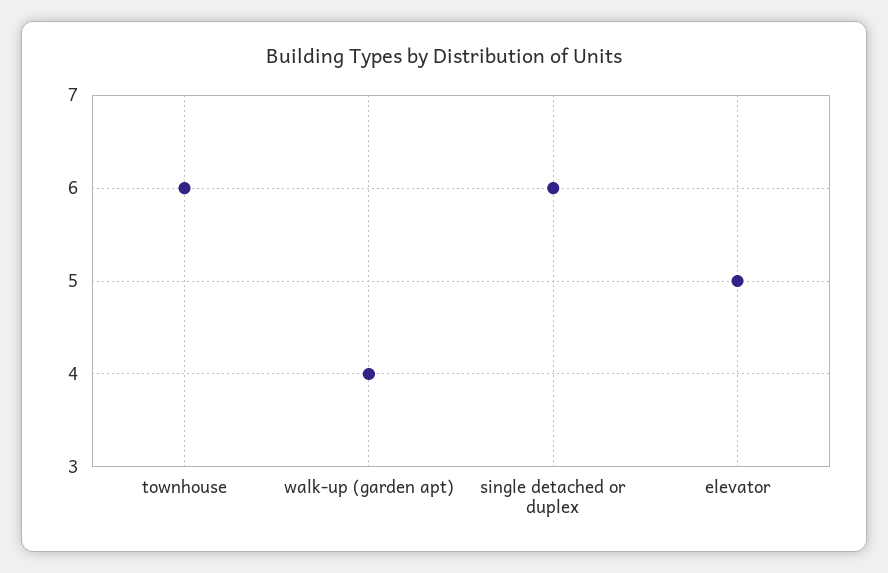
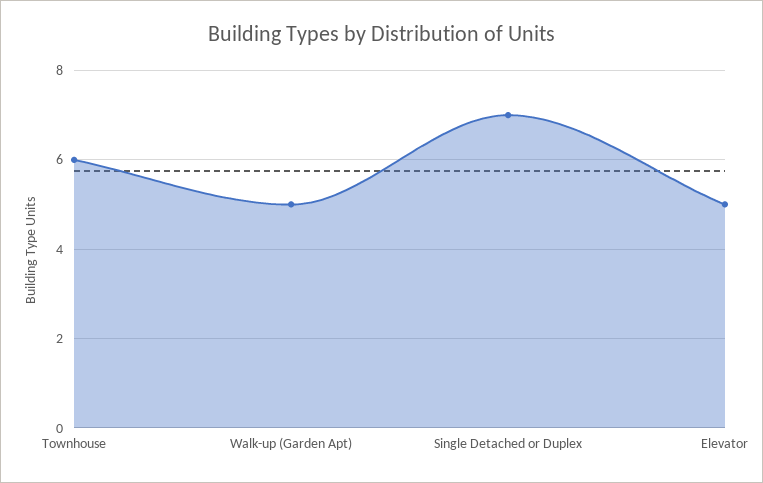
walk-up (garden apt): 4 -> 5
single detached or duplex: 6 -> 7

